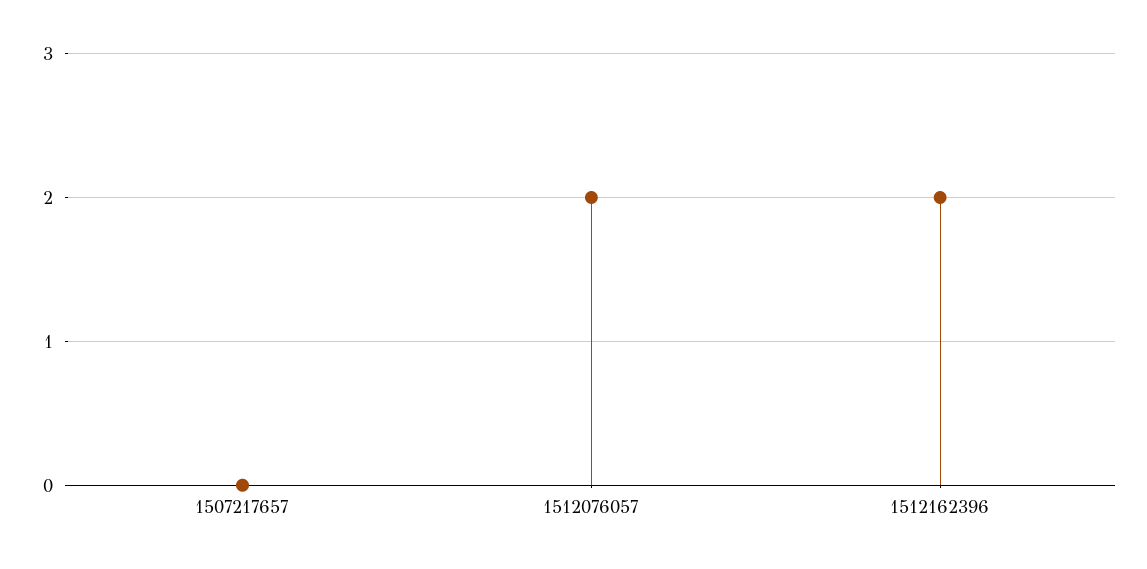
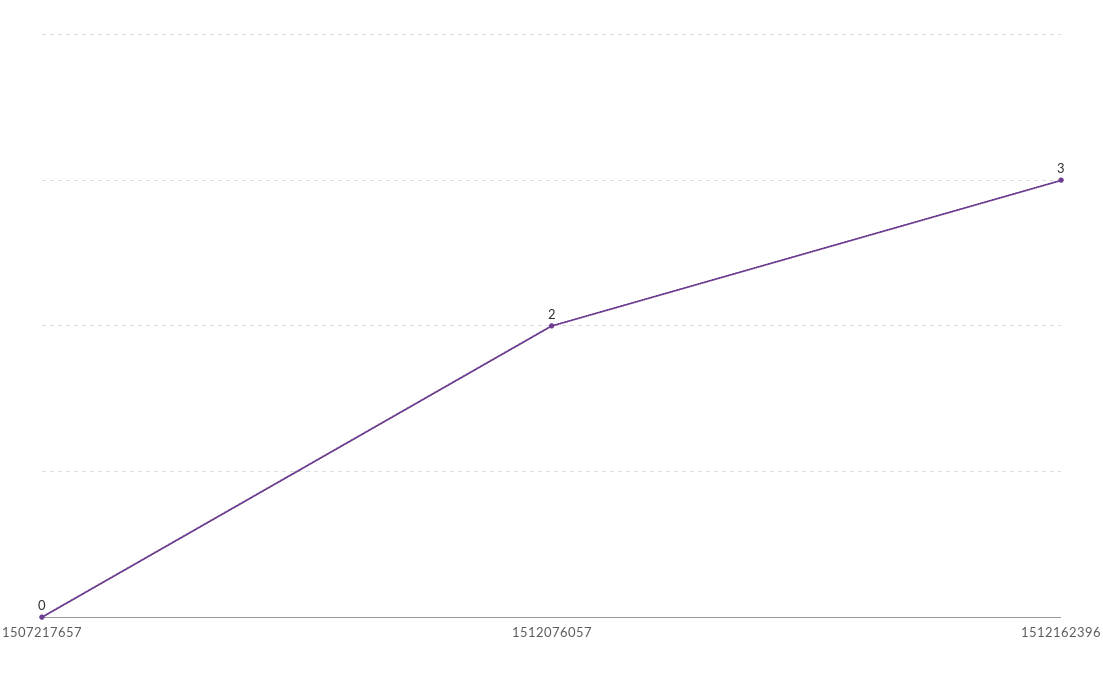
1512162396: 2 -> 3

